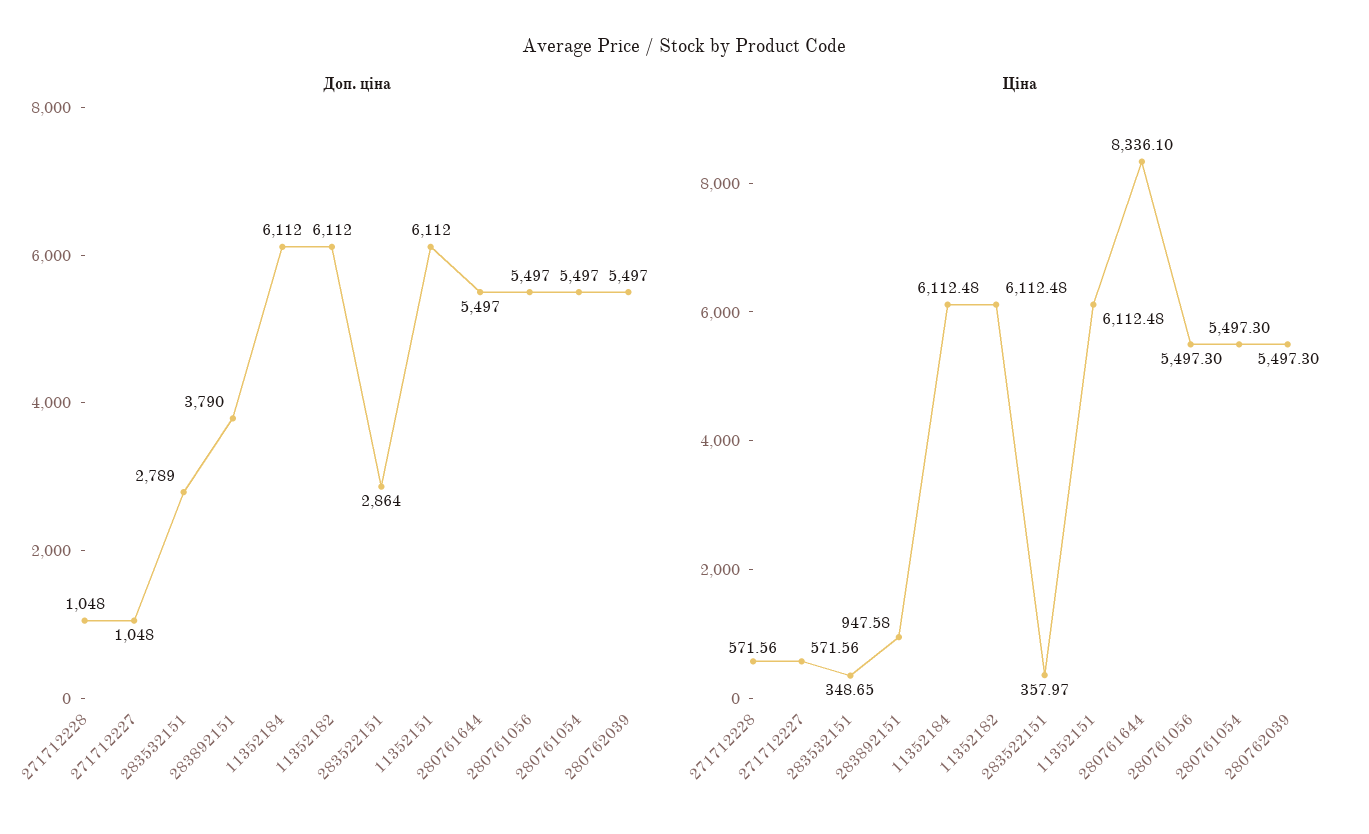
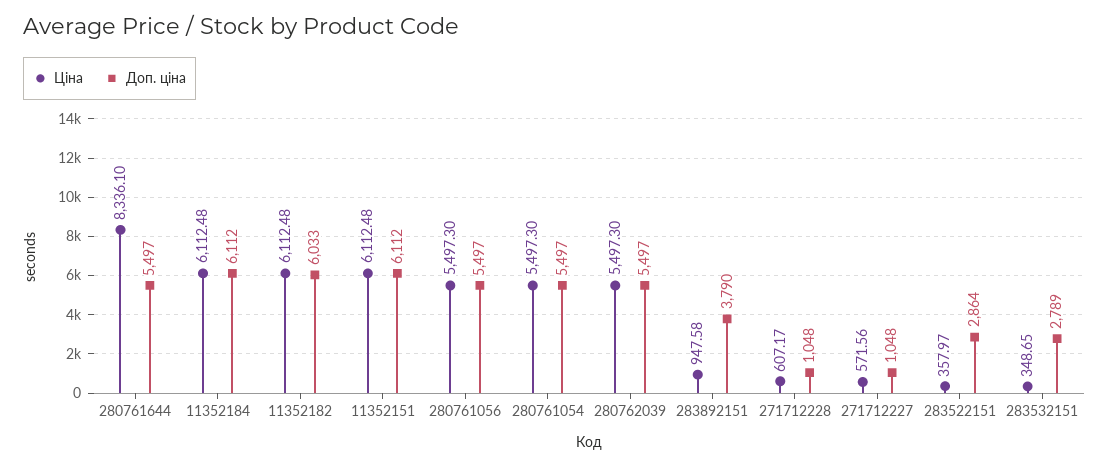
Доп. ціна, 11352182: 6112 -> 6033
Ціна, 271712228: 571.56 -> 607.17

